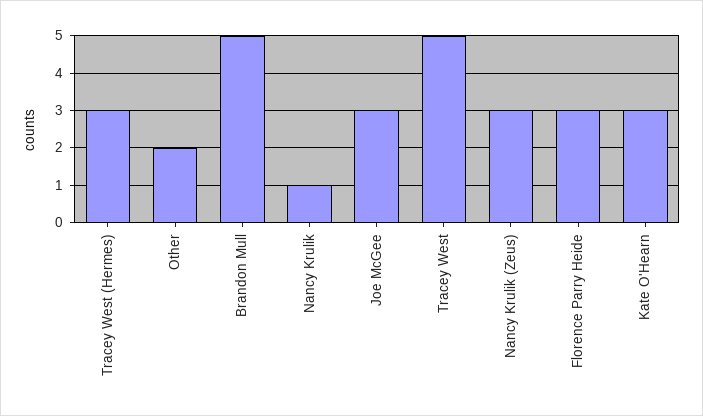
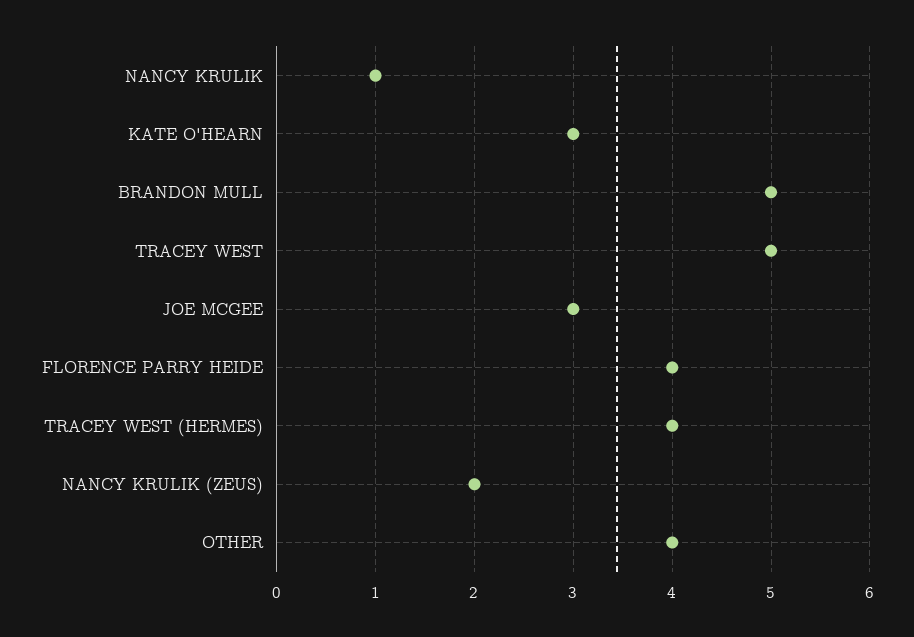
Tracey West (Hermes): 3 -> 4
Other: 2 -> 4
Nancy Krulik (Zeus): 3 -> 2
Florence Parry Heide: 3 -> 4

